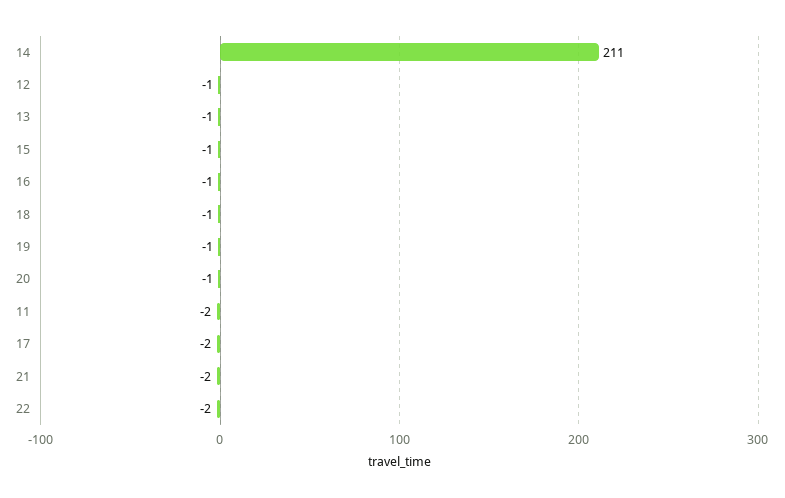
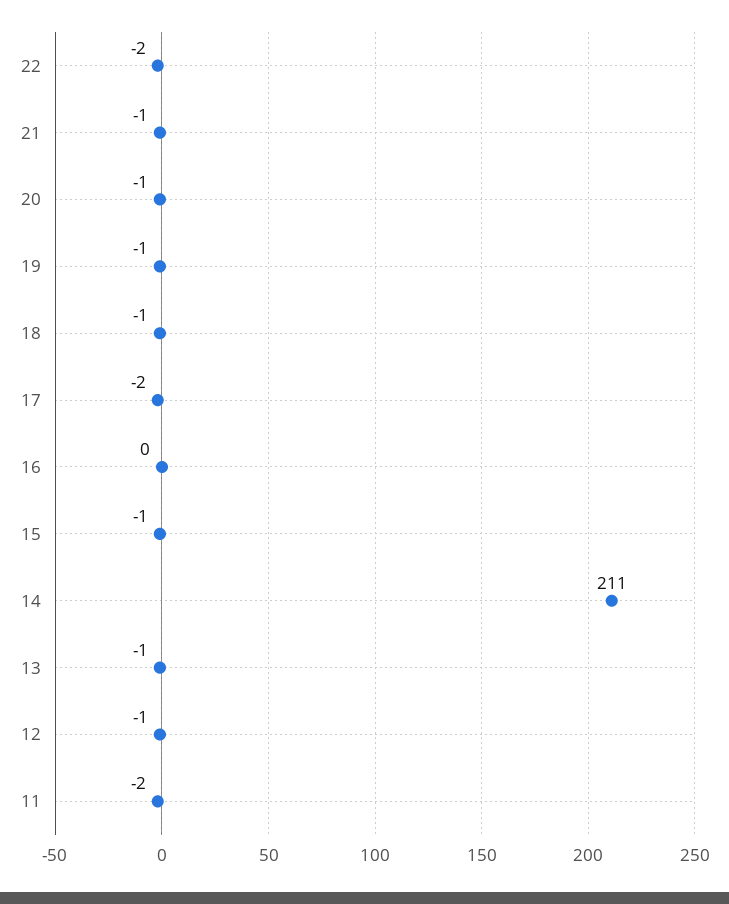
16: -1 -> 0
21: -2 -> -1

